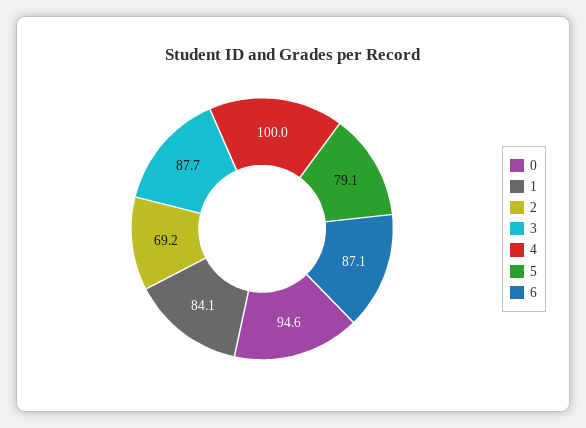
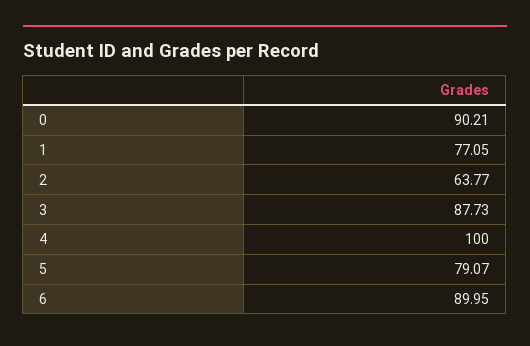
0: 94.6 -> 90.21
1: 84.1 -> 77.05
2: 69.2 -> 63.77
6: 87.1 -> 89.95

